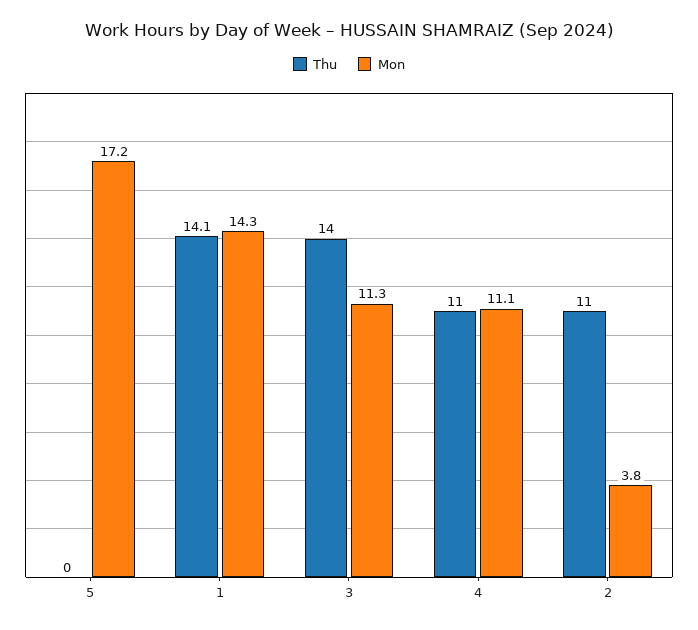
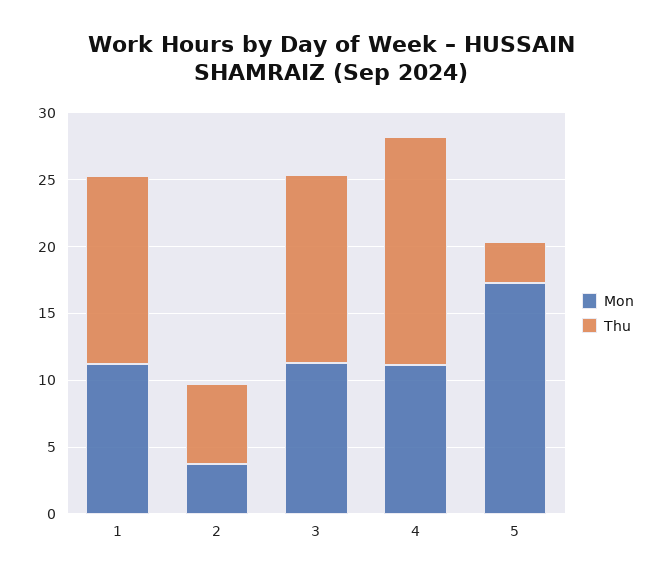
Thu, 5: 0 -> 3
Mon, 1: 14.3 -> 11
Thu, 4: 11 -> 17
Thu, 2: 11 -> 6

